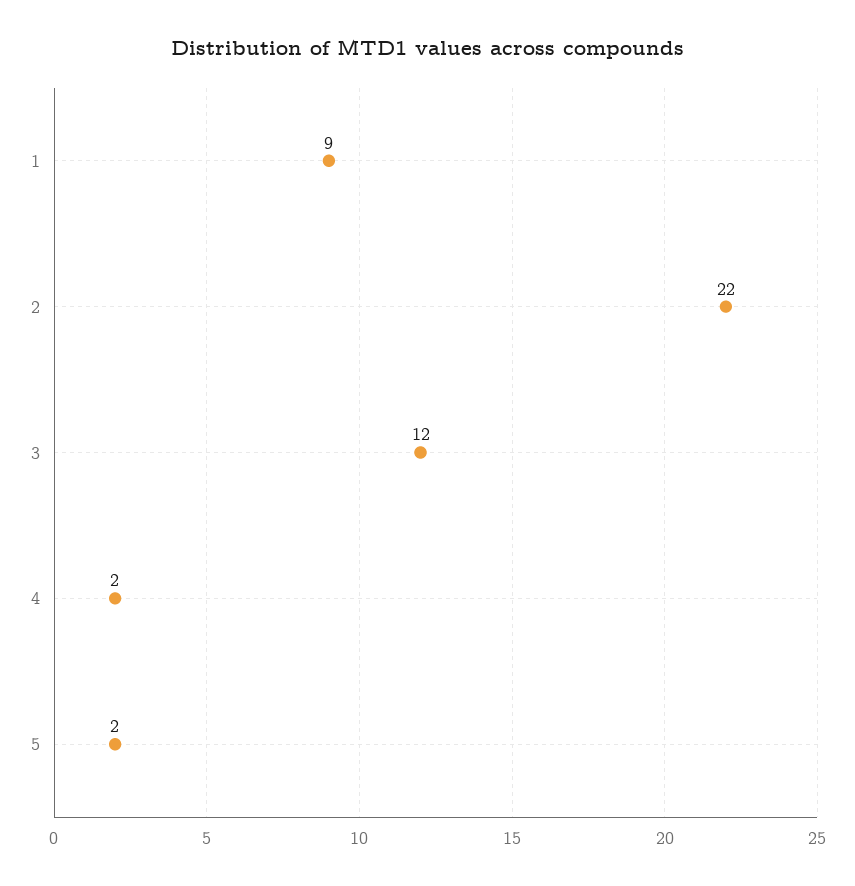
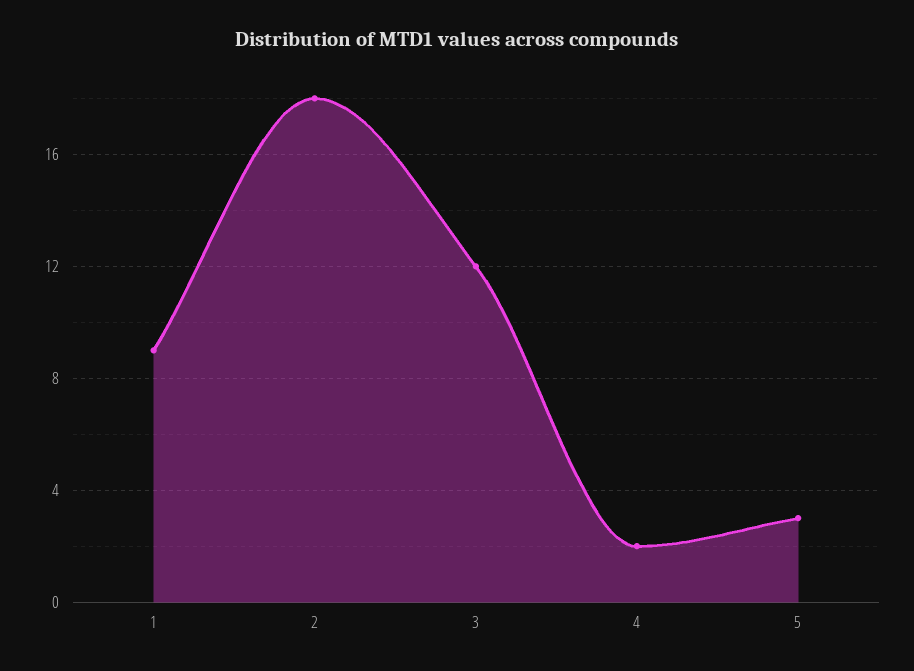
2: 22 -> 18
5: 2 -> 3

